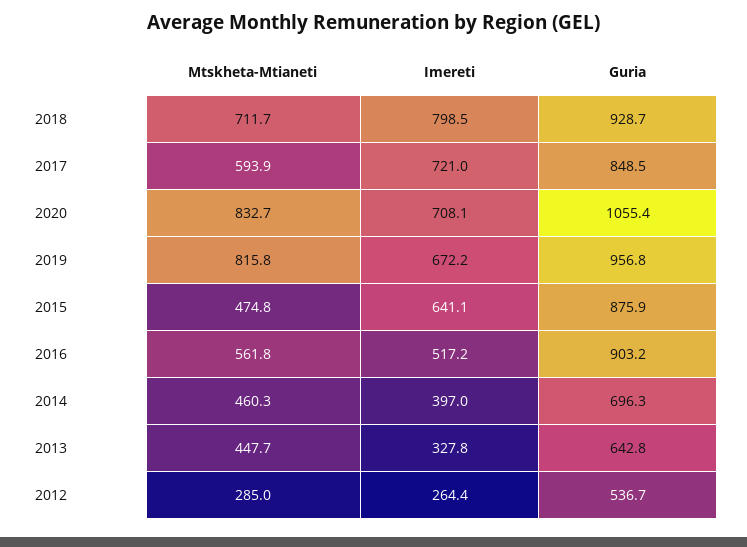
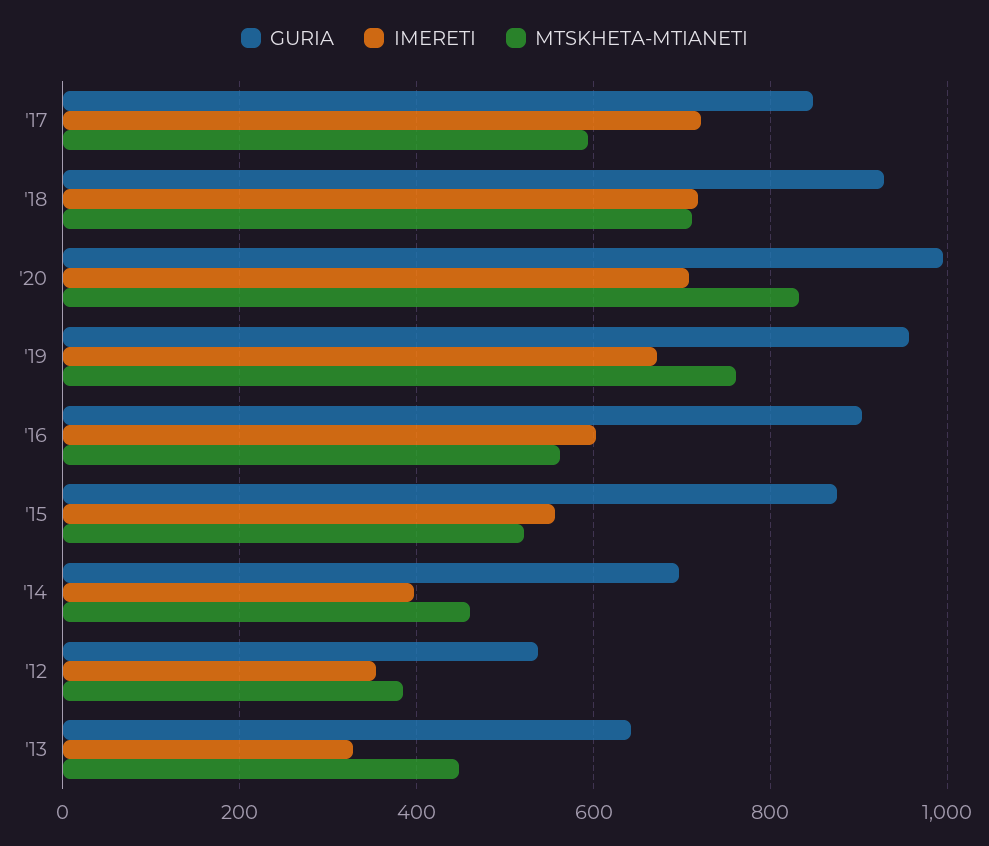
Imereti, 2018: 798.5 -> 720
Guria, 2020: 1055.4 -> 1000
Mtskheta-Mtianeti, 2019: 815.8 -> 760
Mtskheta-Mtianeti, 2015: 474.8 -> 520
Imereti, 2015: 641.1 -> 560
Imereti, 2016: 517.2 -> 600
Mtskheta-Mtianeti, 2012: 285 -> 380
Imereti, 2012: 264.4 -> 360

